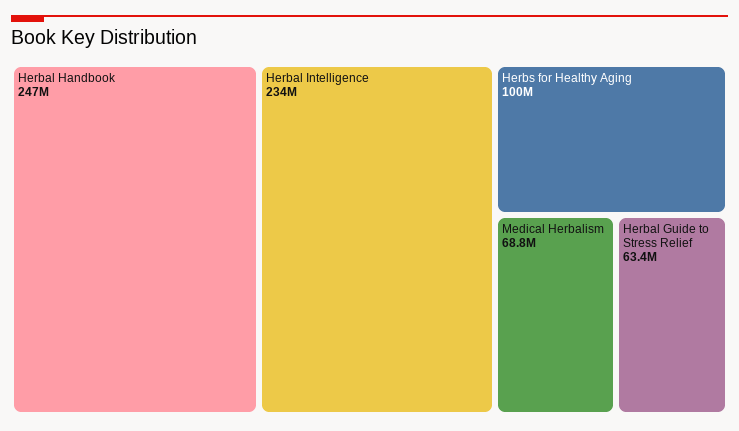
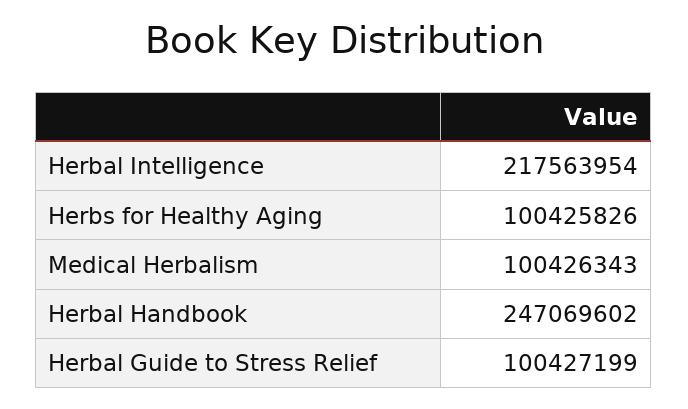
Herbal Intelligence: 234000000 -> 217563954
Medical Herbalism: 68800000 -> 100426343
Herbal Guide to Stress Relief: 63400000 -> 100427199

